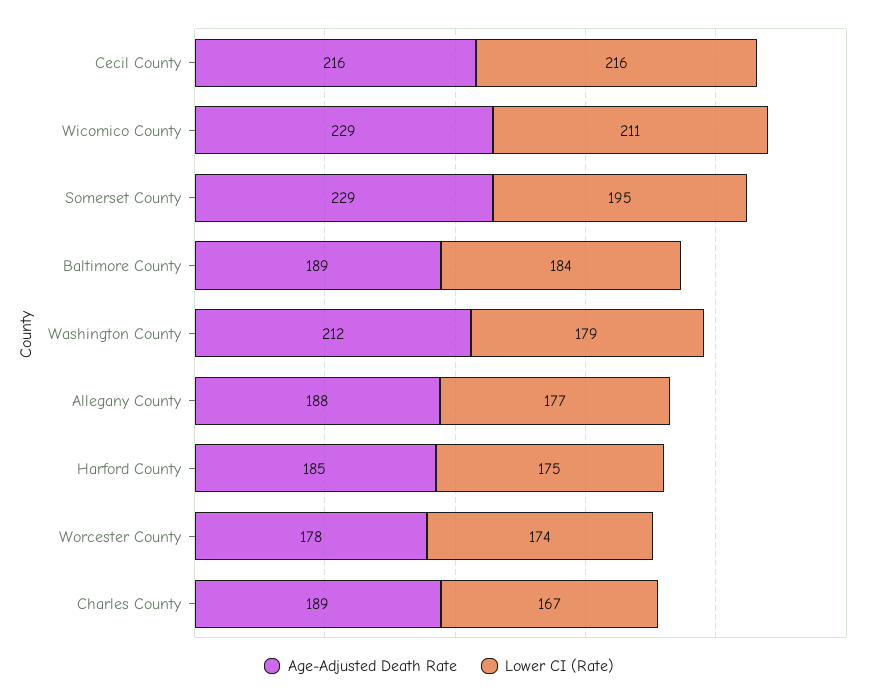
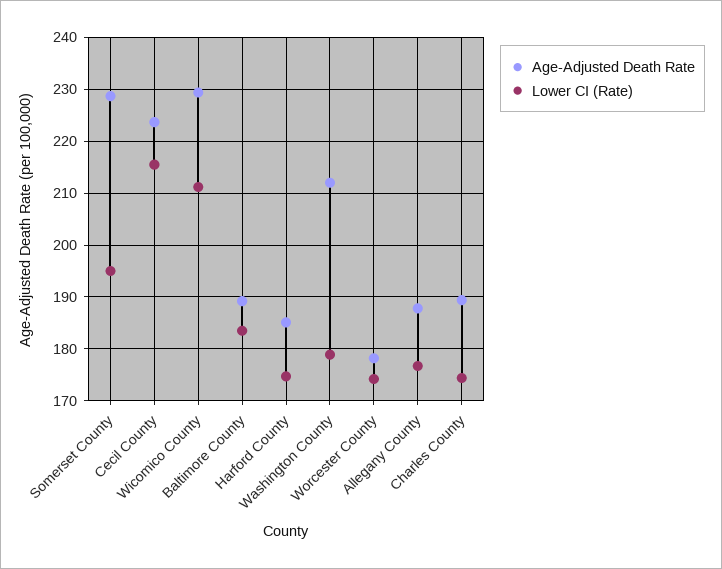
Age-Adjusted Death Rate, Cecil County: 216 -> 224
Lower CI (Rate), Charles County: 167 -> 174

